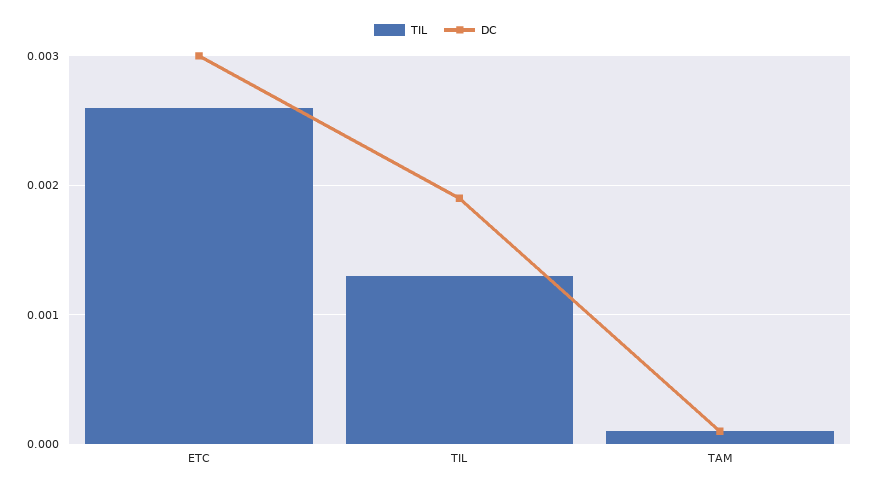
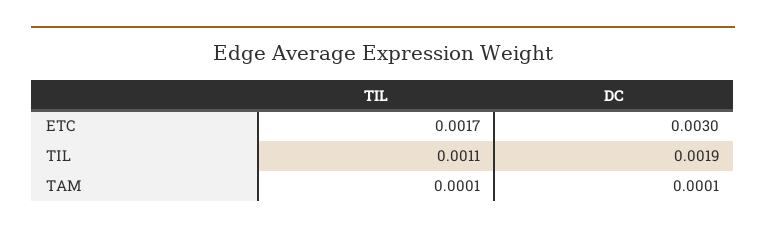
TIL, ETC: 0.0026 -> 0.0017
TIL, TIL: 0.0013 -> 0.0011

